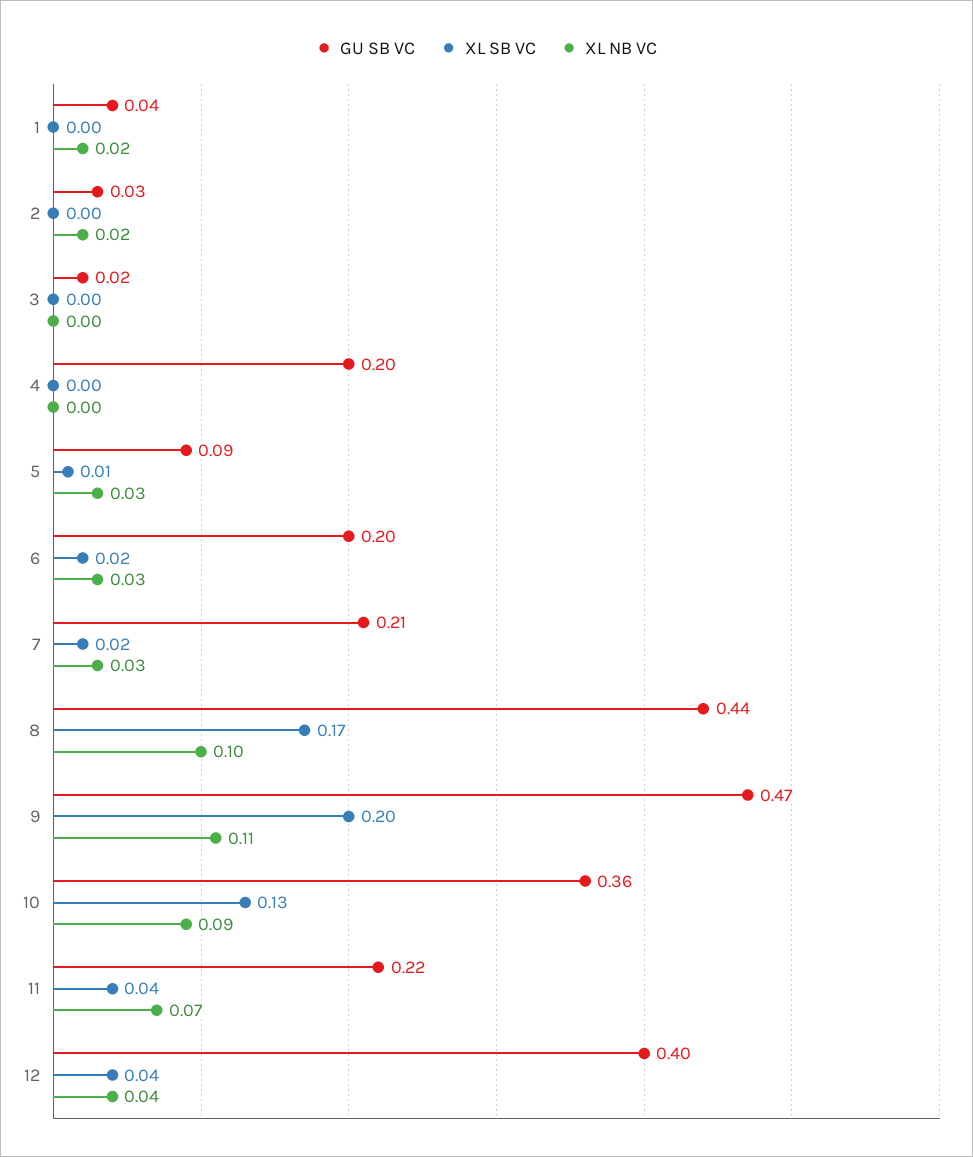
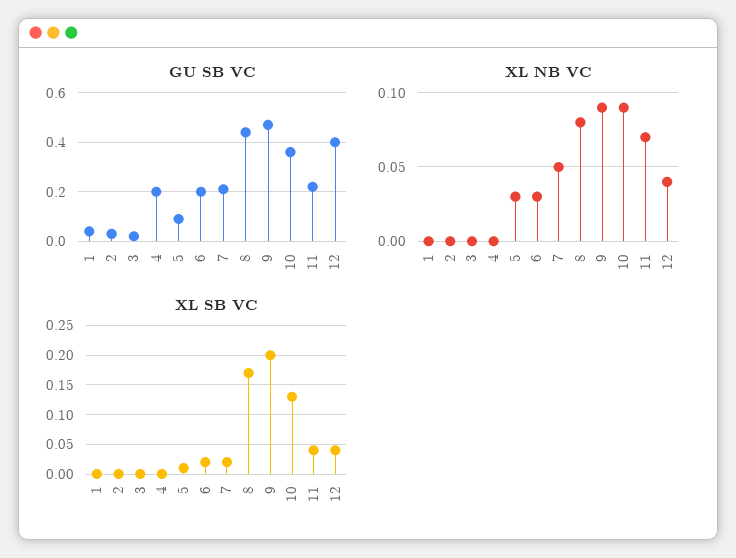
XL NB VC, 1: 0.02 -> 0
XL NB VC, 2: 0.02 -> 0
XL NB VC, 7: 0.03 -> 0.05
XL NB VC, 8: 0.1 -> 0.08
XL NB VC, 9: 0.11 -> 0.09

